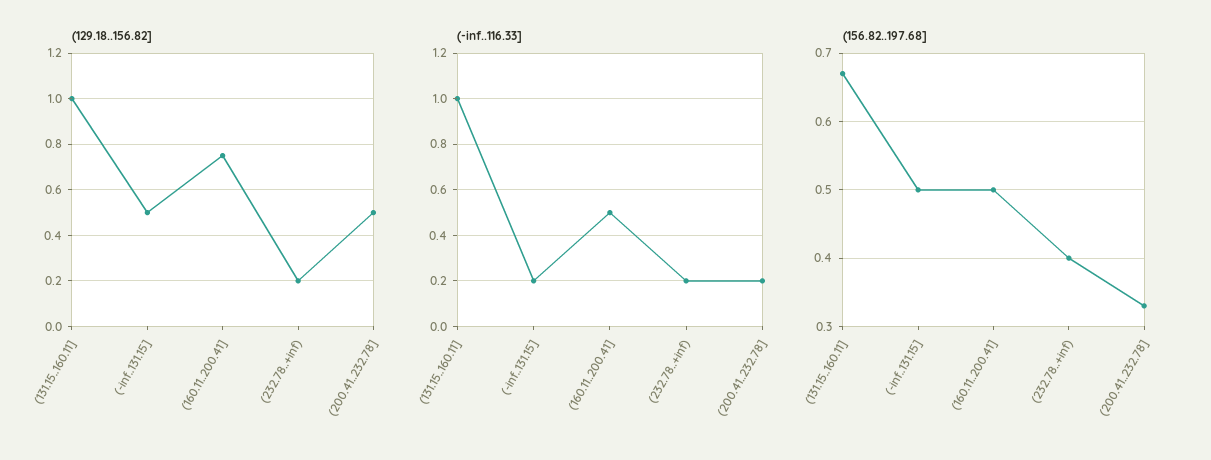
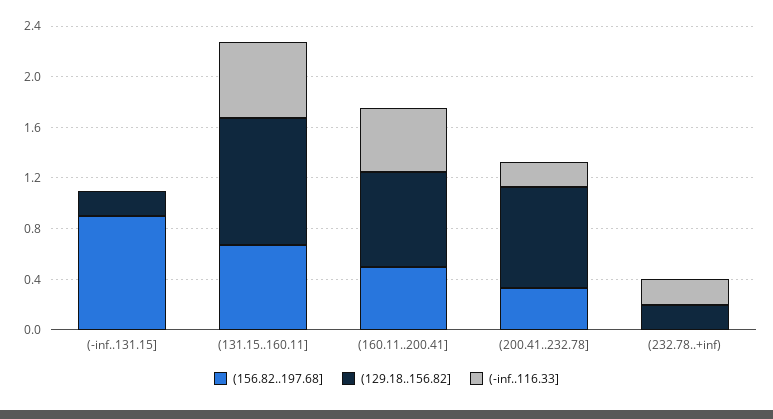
(129.18..156.82], (-inf..131.15]: 0.5 -> 0.2
(129.18..156.82], (200.41..232.78]: 0.5 -> 0.8
(-inf..116.33], (131.15..160.11]: 1 -> 0.6
(-inf..116.33], (-inf..131.15]: 0.2 -> 0
(156.82..197.68], (-inf..131.15]: 0.5 -> 0.9
(156.82..197.68], (232.78..+inf): 0.4 -> 0

